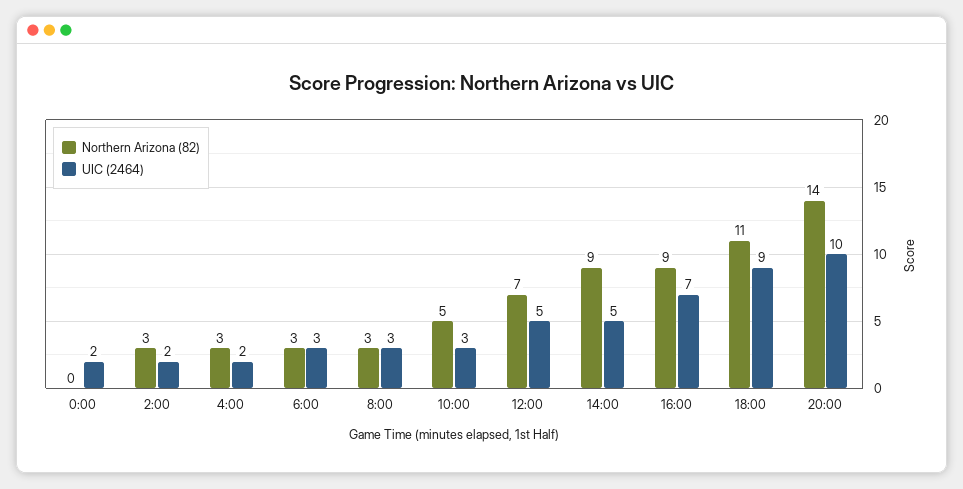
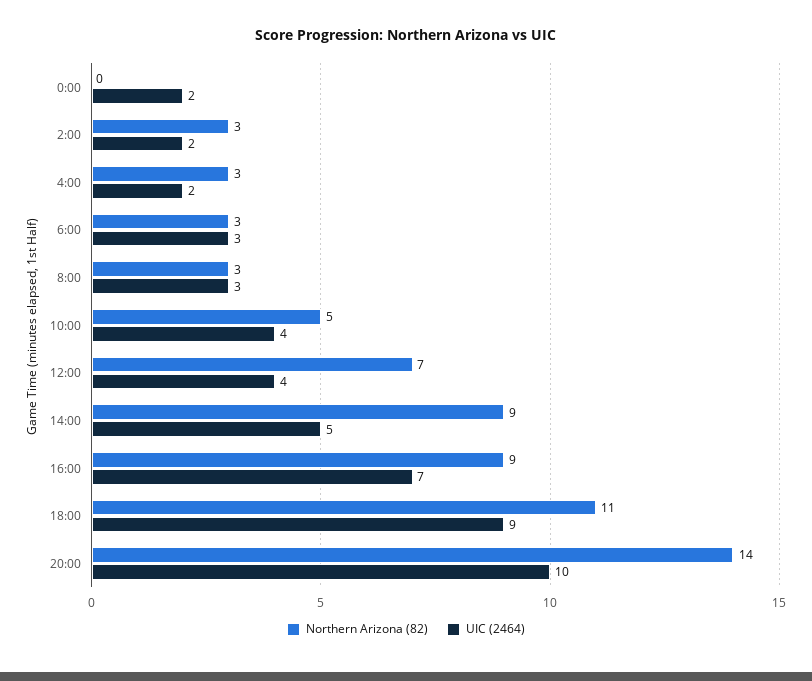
UIC (2464), 10:00: 3 -> 4
UIC (2464), 12:00: 5 -> 4

